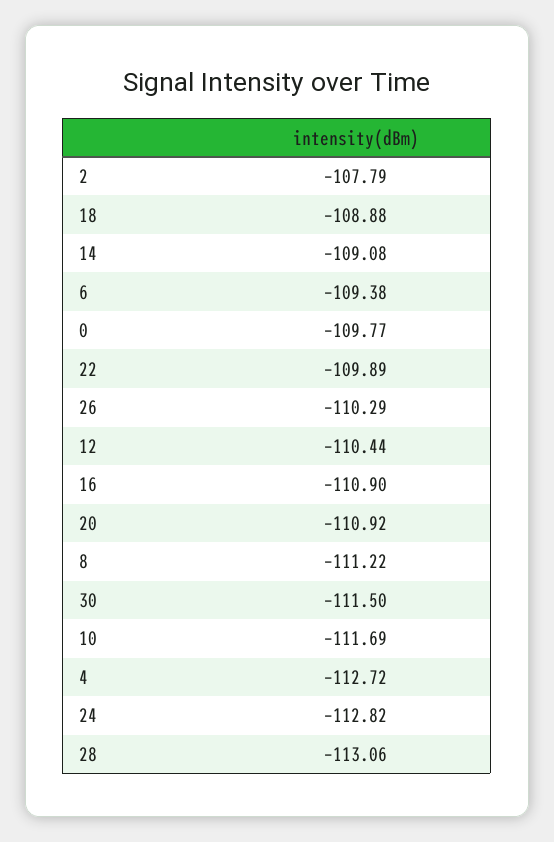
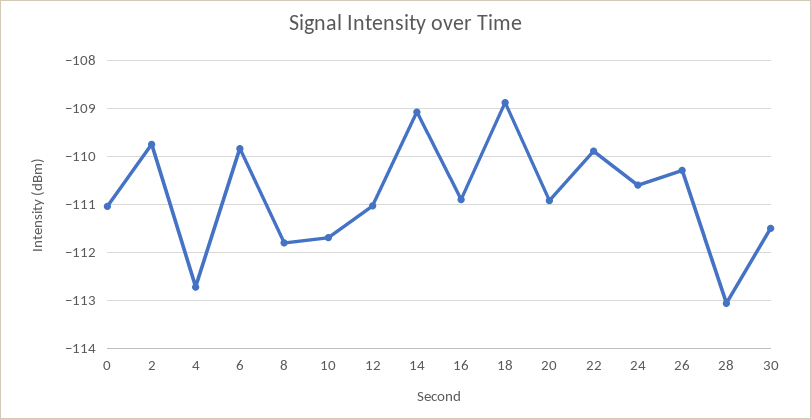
2: -107.79 -> -109.8
6: -109.38 -> -109.8
0: -109.77 -> -111
12: -110.44 -> -111
8: -111.22 -> -111.8
24: -112.82 -> -110.6

